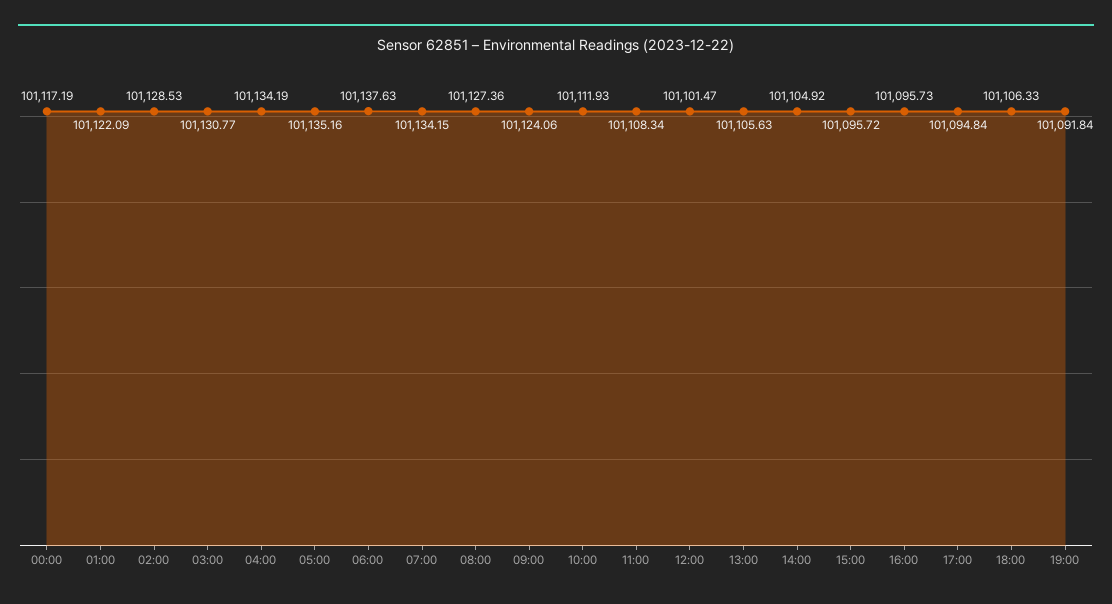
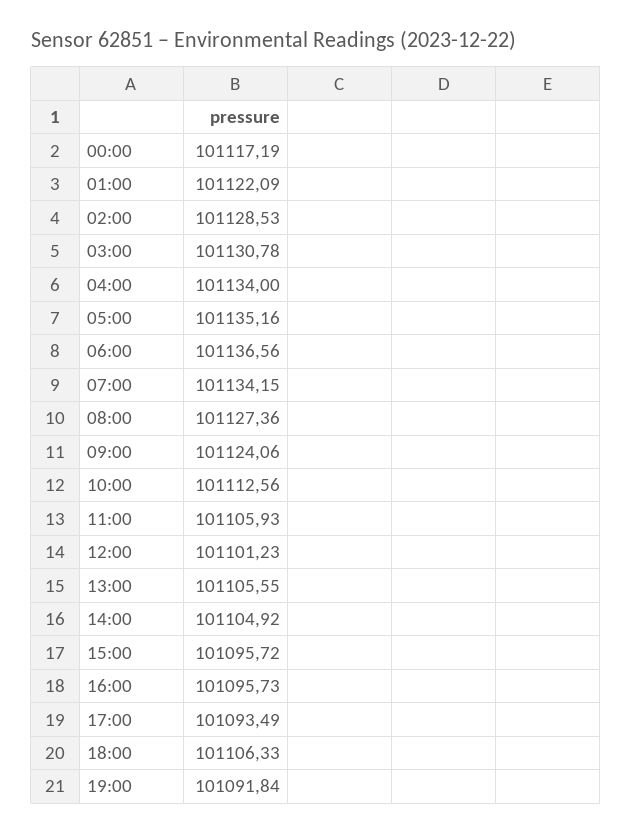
03:00: 101130.77 -> 101130.78
04:00: 101134.19 -> 101134
06:00: 101137.63 -> 101136.56
10:00: 101111.93 -> 101112.56
11:00: 101108.34 -> 101105.93
12:00: 101101.47 -> 101101.23
13:00: 101105.63 -> 101105.55
17:00: 101094.84 -> 101093.49

